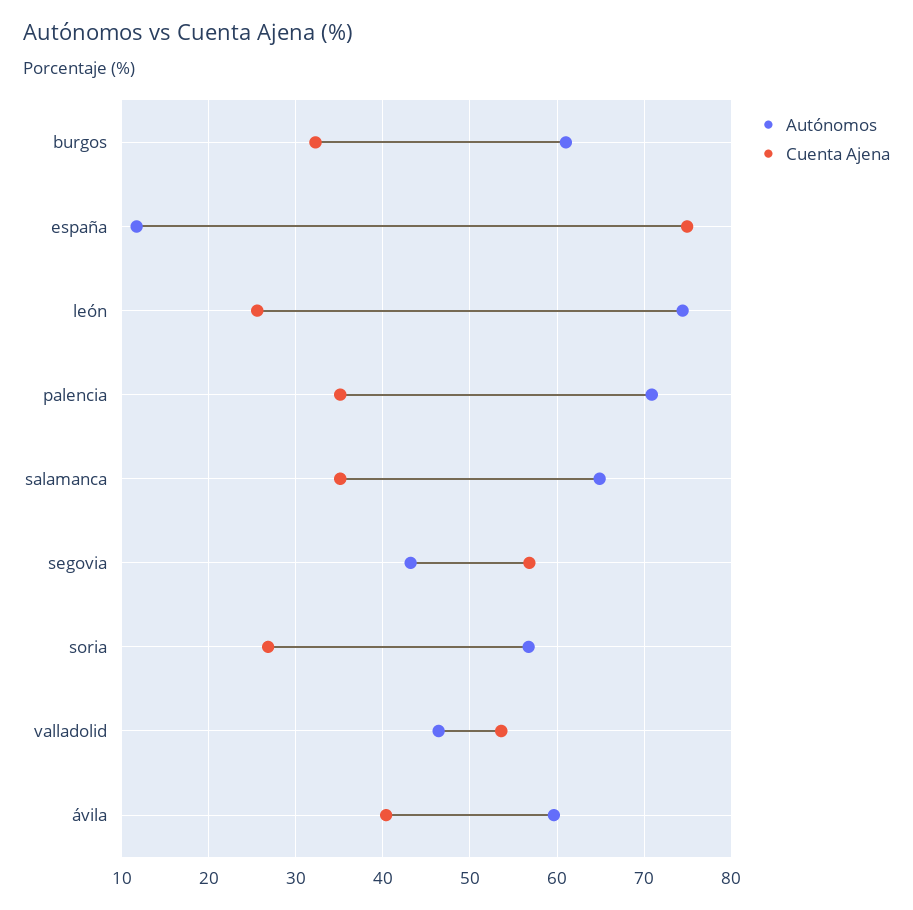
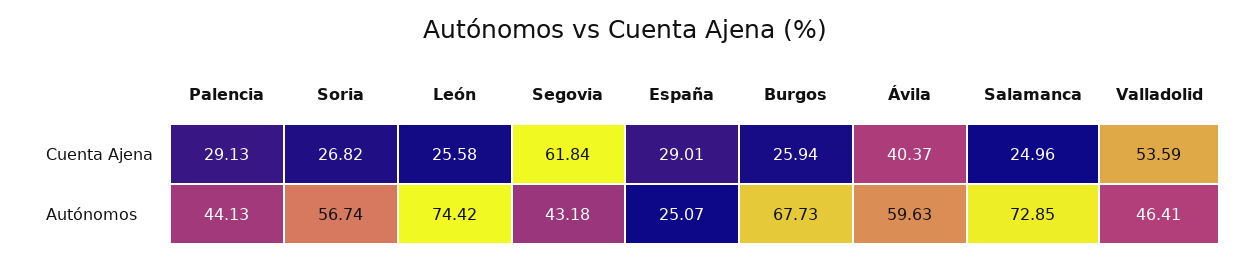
Autónomos, burgos: 61 -> 67.73
Cuenta Ajena, burgos: 32 -> 25.94
Autónomos, españa: 12 -> 25.07
Cuenta Ajena, españa: 75 -> 29.01
Autónomos, palencia: 71 -> 44.13
Cuenta Ajena, palencia: 35 -> 29.13
Autónomos, salamanca: 65 -> 72.85
Cuenta Ajena, salamanca: 35 -> 24.96
Cuenta Ajena, segovia: 57 -> 61.84

